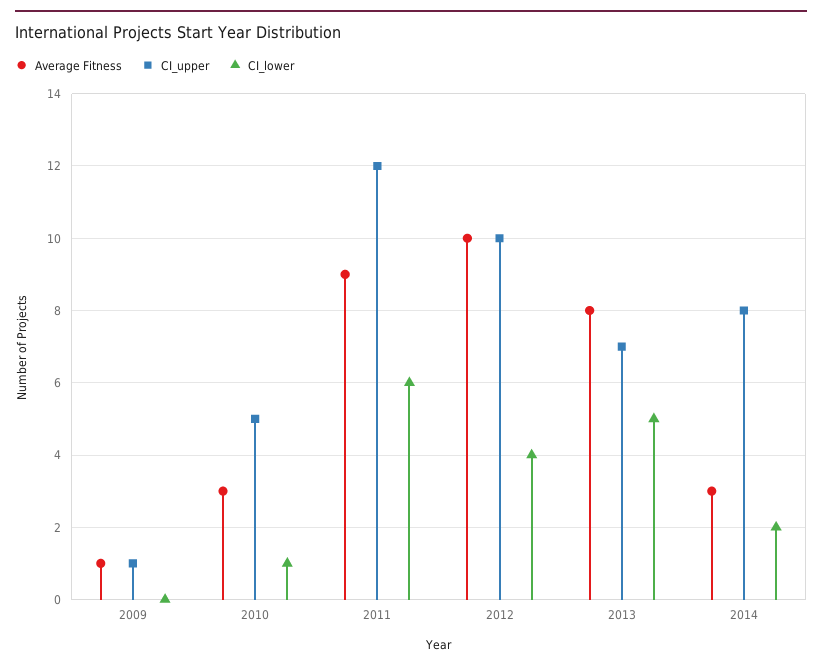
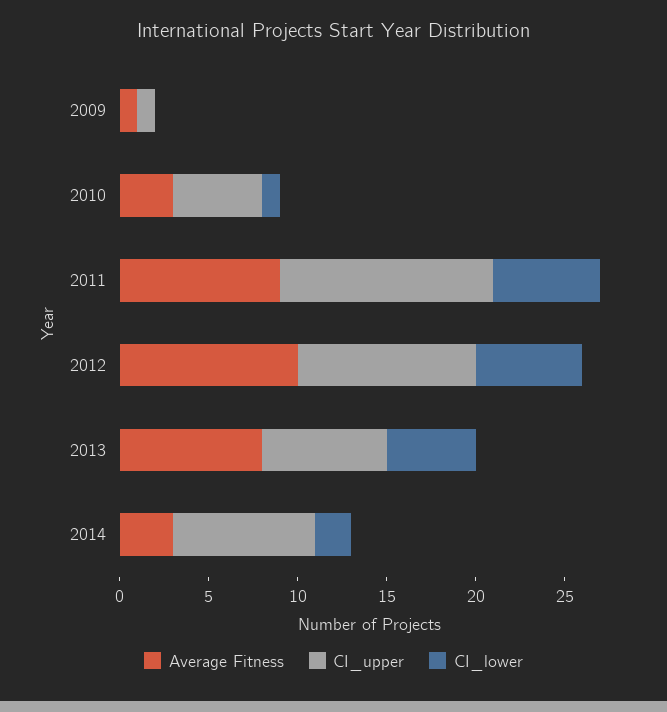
CI_lower, 2012: 4 -> 6

